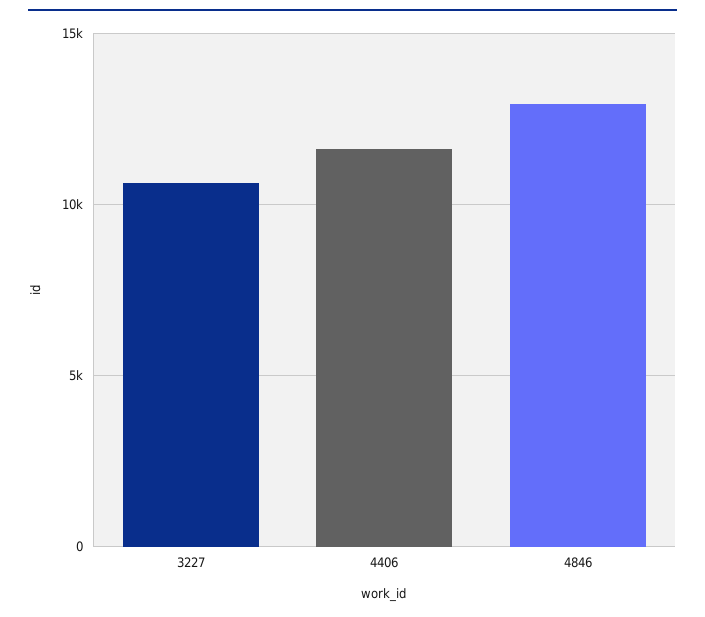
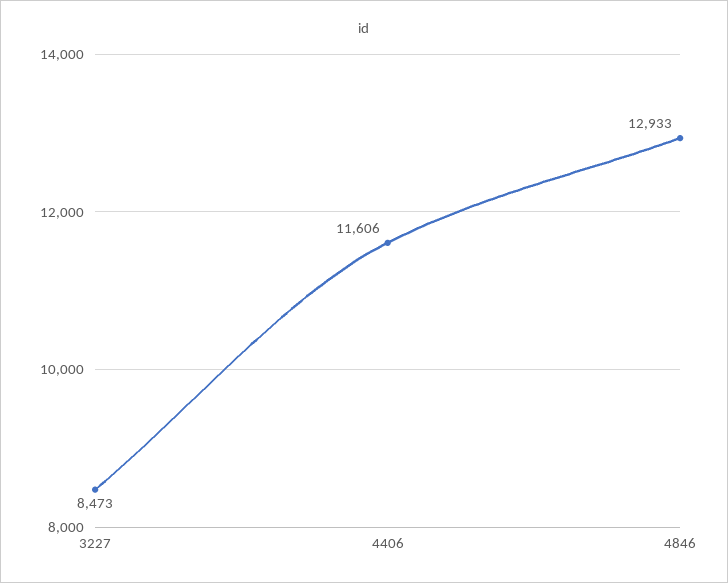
3227: 10500 -> 8473

